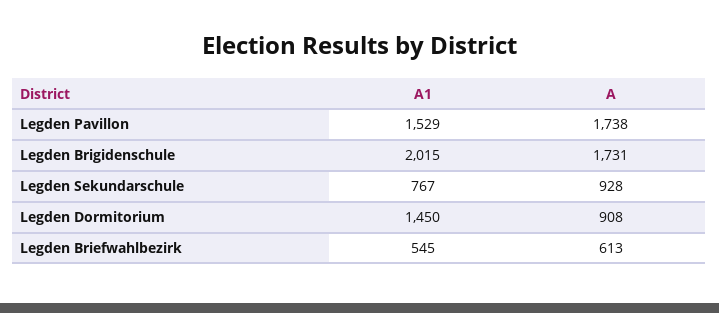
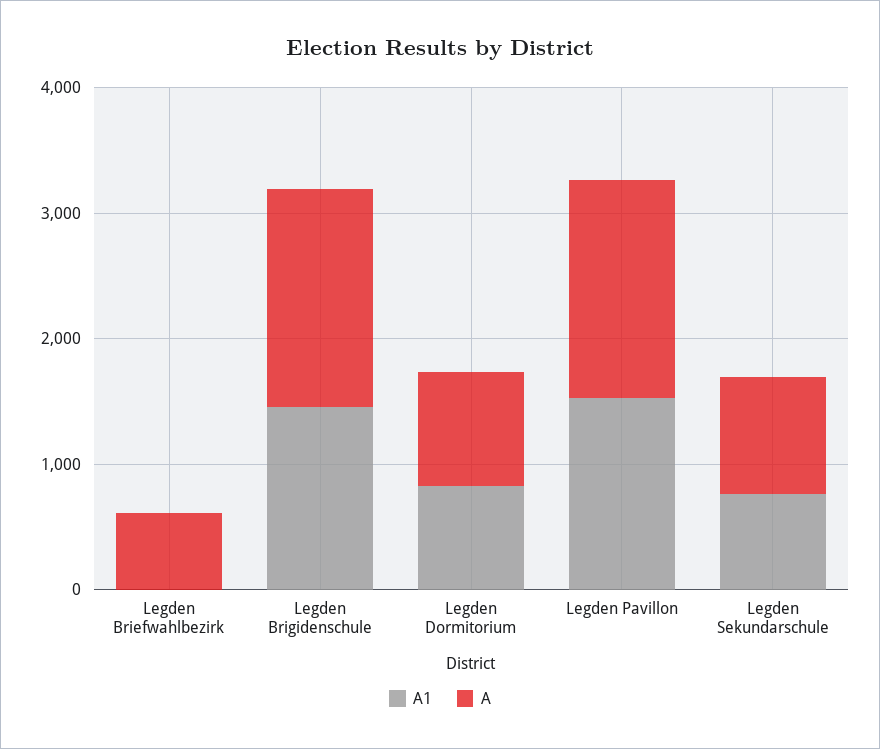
A1, Legden Brigidenschule: 2015 -> 1400
A1, Legden Dormitorium: 1450 -> 800
A1, Legden Briefwahlbezirk: 545 -> 0

